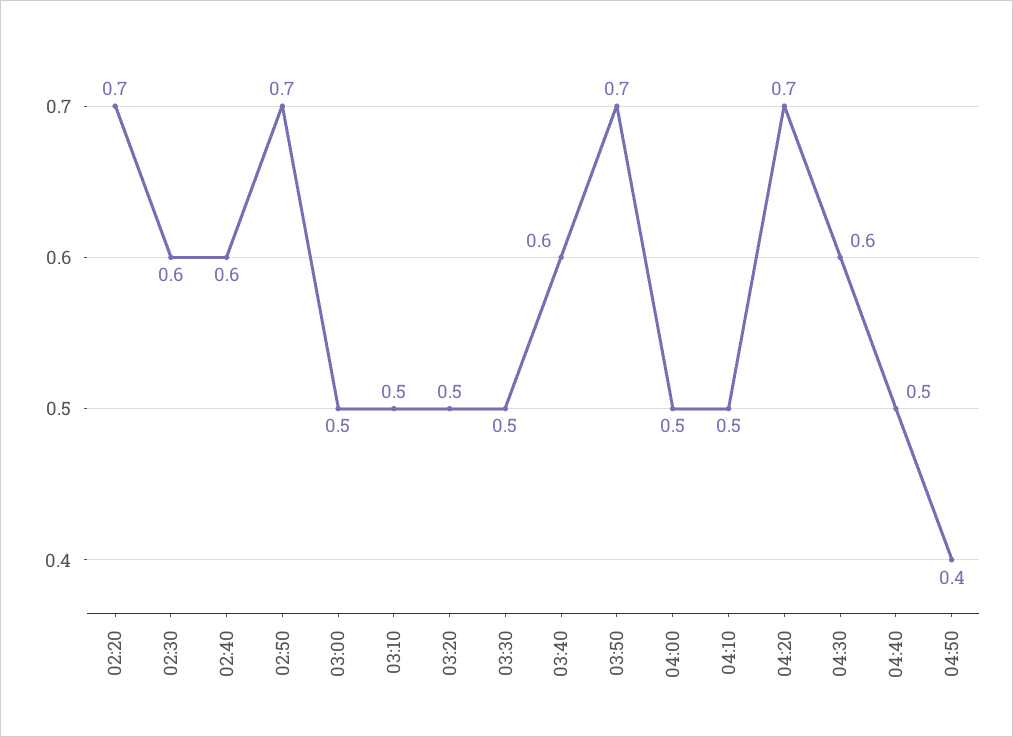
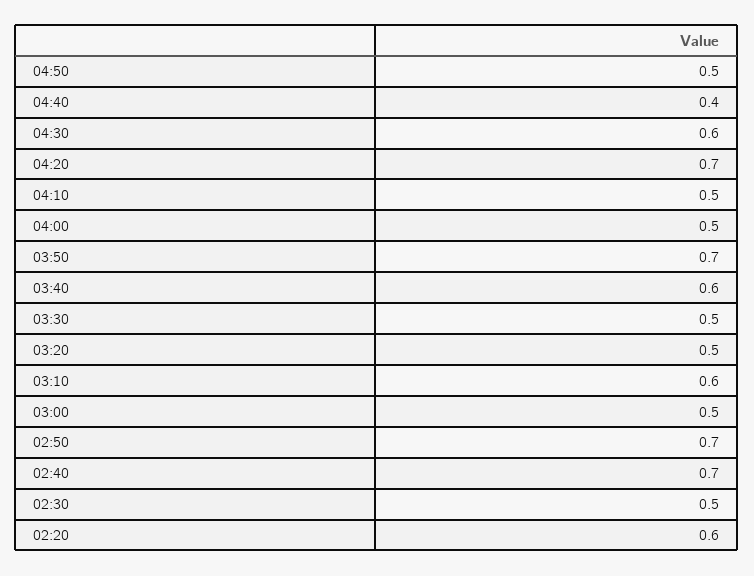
02:20: 0.7 -> 0.6
02:30: 0.6 -> 0.5
02:40: 0.6 -> 0.7
03:10: 0.5 -> 0.6
04:40: 0.5 -> 0.4
04:50: 0.4 -> 0.5

